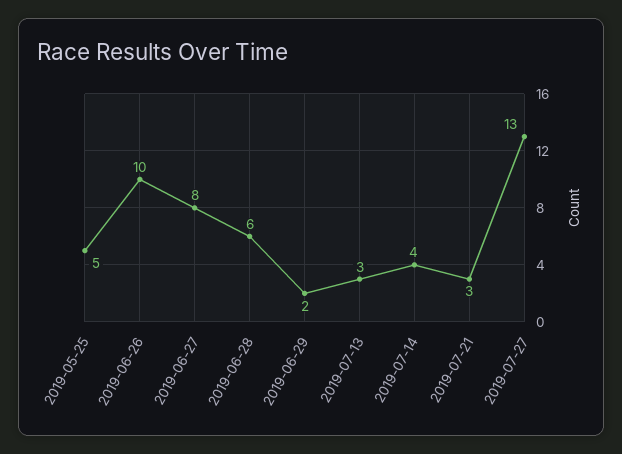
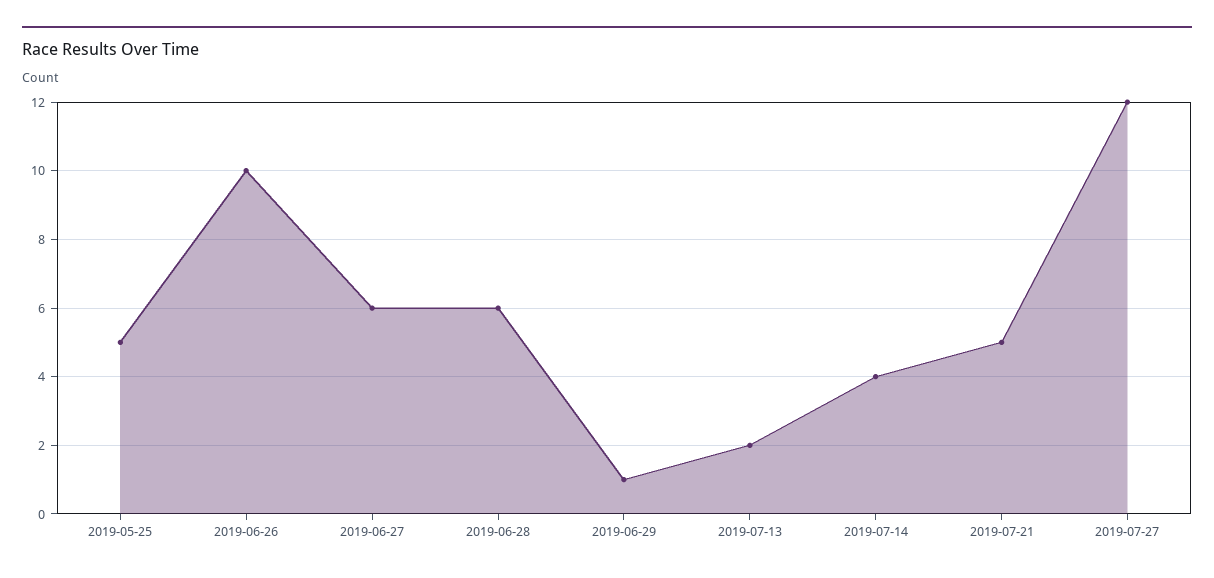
2019-06-27: 8 -> 6
2019-06-29: 2 -> 1
2019-07-13: 3 -> 2
2019-07-21: 3 -> 5
2019-07-27: 13 -> 12

